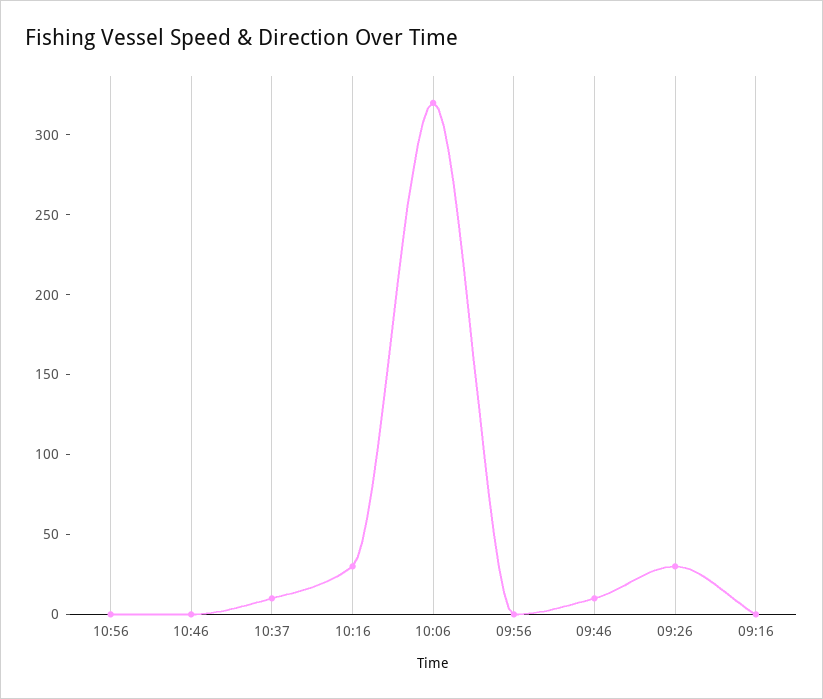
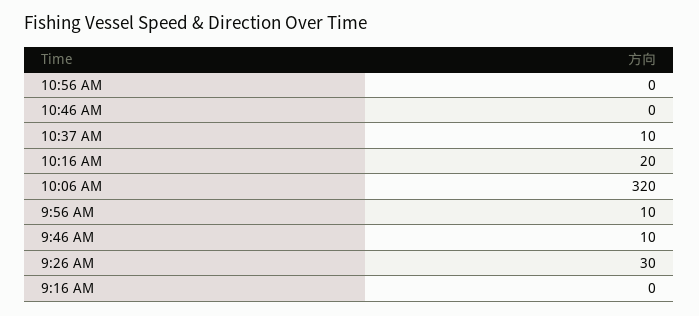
10:16: 30 -> 20
09:56: 0 -> 10

